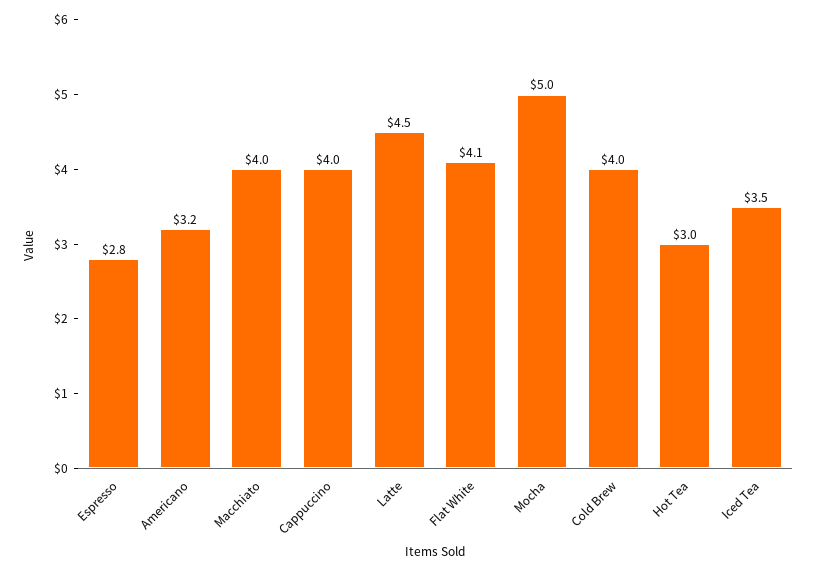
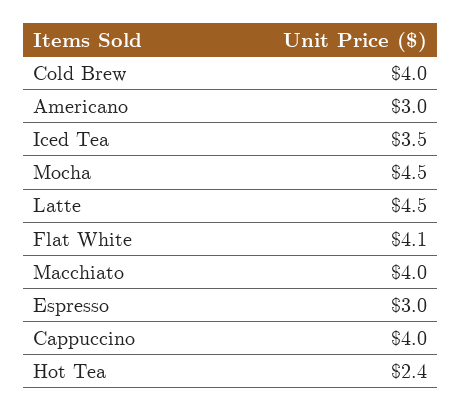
Espresso: 2.8 -> 3
Americano: 3.2 -> 3
Mocha: 5 -> 4.5
Hot Tea: 3 -> 2.4

